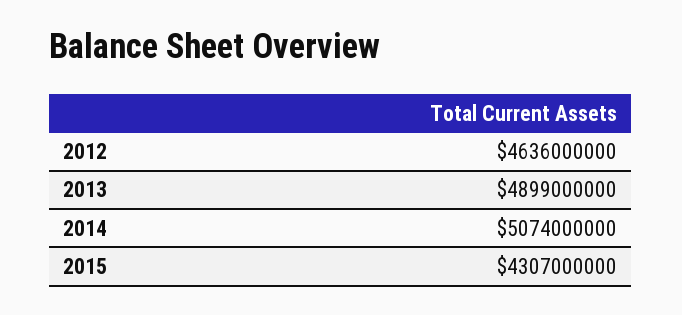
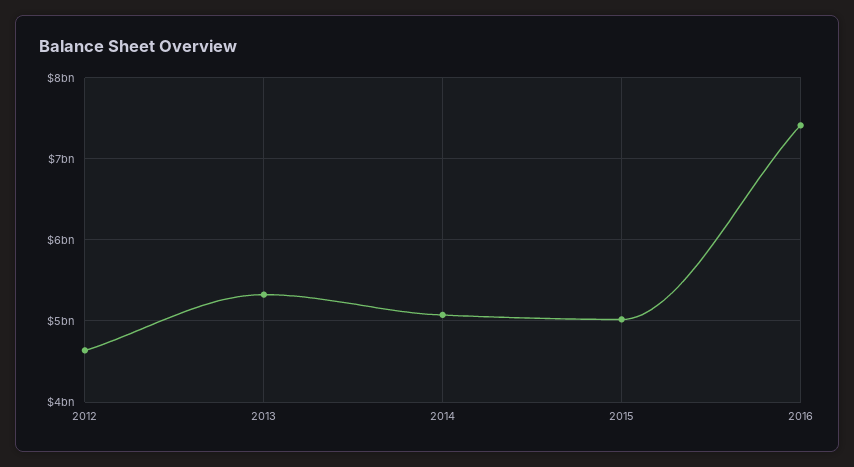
2013: 4899000000 -> 5300000000
2015: 4307000000 -> 5000000000
2016: none -> 7400000000

